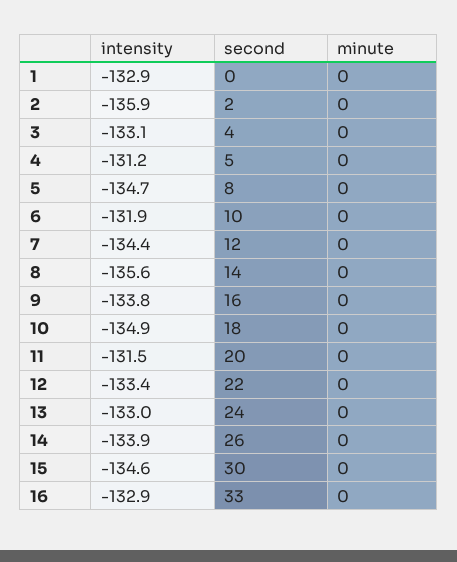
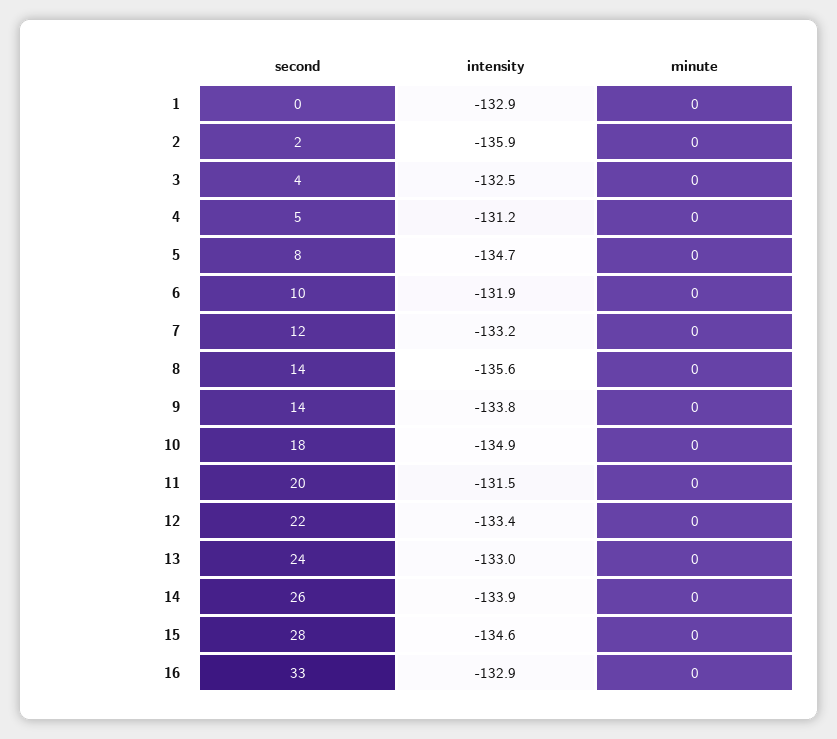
intensity, 3: -133.1 -> -132.5
intensity, 7: -134.4 -> -133.2
second, 9: 16 -> 14
second, 15: 30 -> 28

